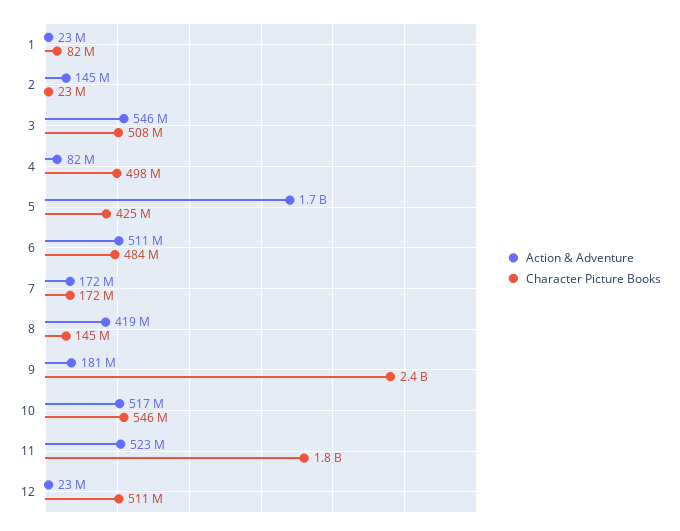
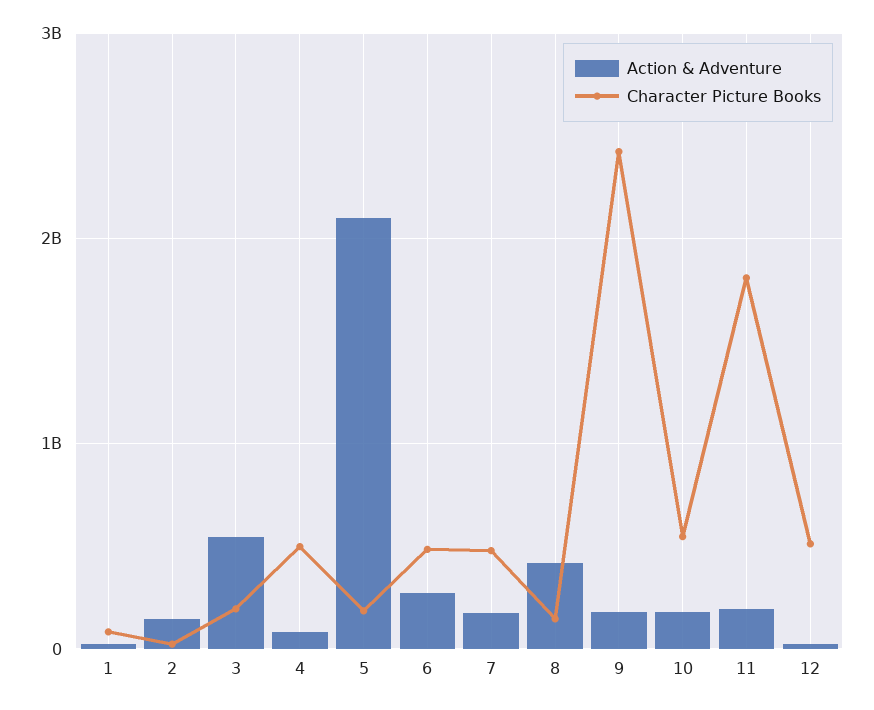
Character Picture Books, 3: 508000000 -> 200000000
Action & Adventure, 5: 1700000000 -> 2100000000
Character Picture Books, 5: 425000000 -> 200000000
Action & Adventure, 6: 511000000 -> 300000000
Character Picture Books, 7: 172000000 -> 500000000
Action & Adventure, 10: 517000000 -> 200000000
Action & Adventure, 11: 523000000 -> 200000000

